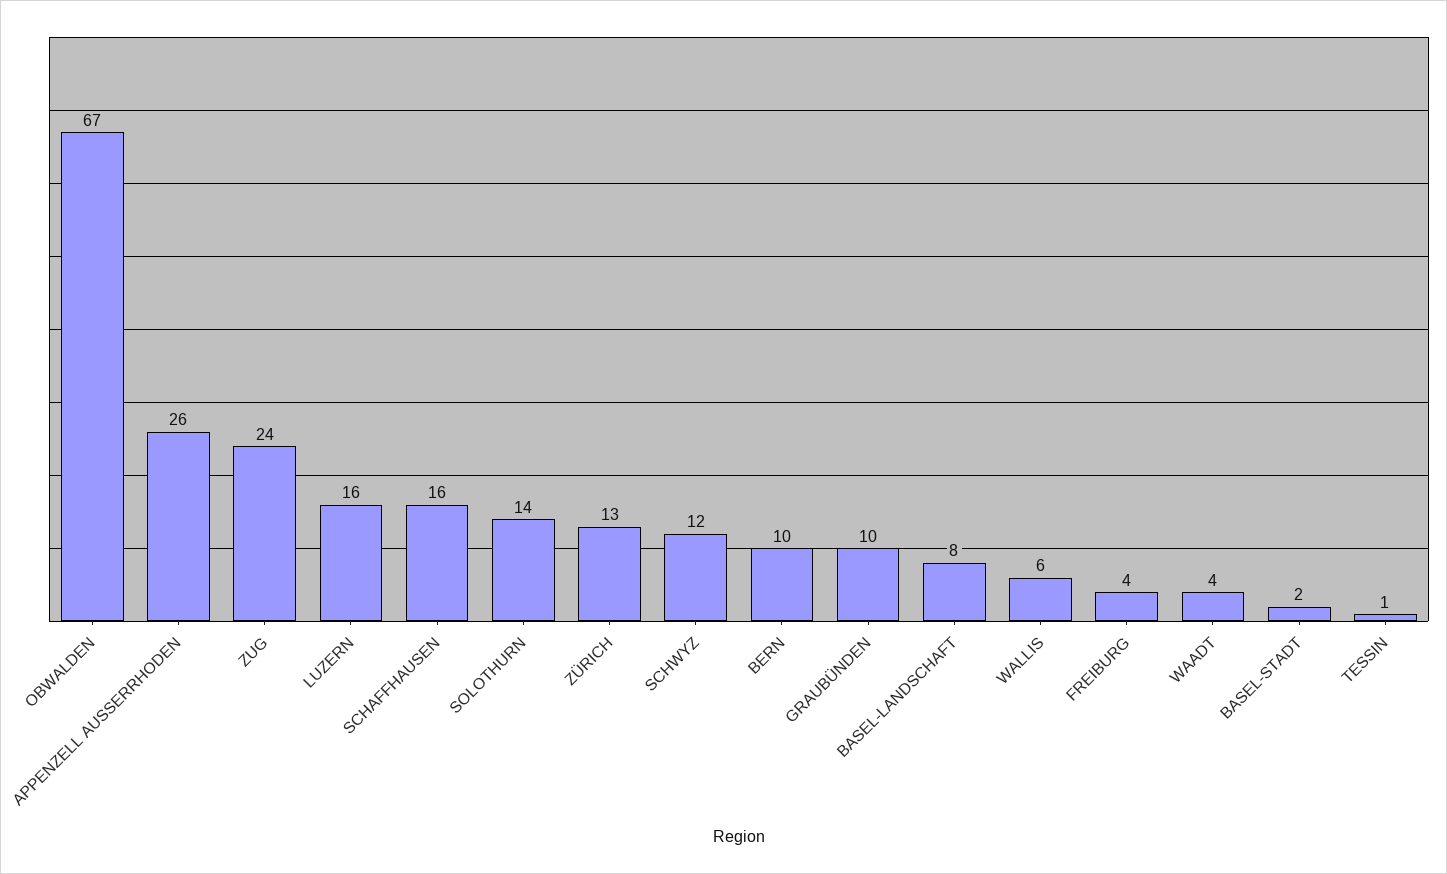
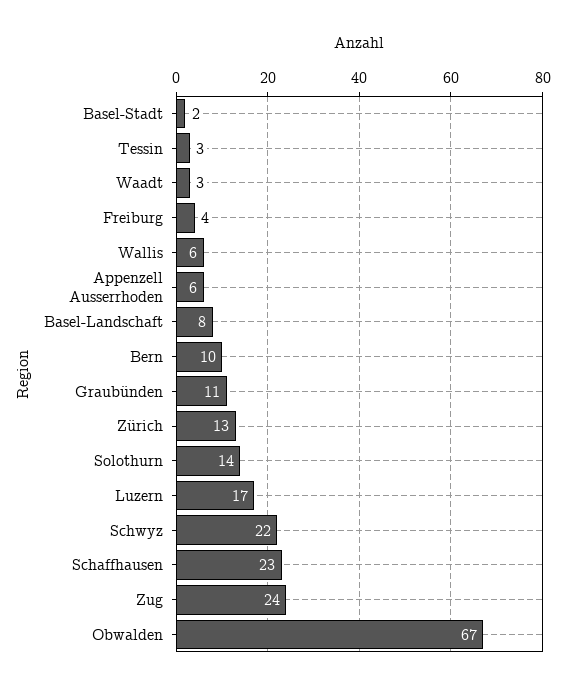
APPENZELL AUSSERRHODEN: 26 -> 6
LUZERN: 16 -> 17
SCHAFFHAUSEN: 16 -> 23
SCHWYZ: 12 -> 22
GRAUBÜNDEN: 10 -> 11
WAADT: 4 -> 3
TESSIN: 1 -> 3

